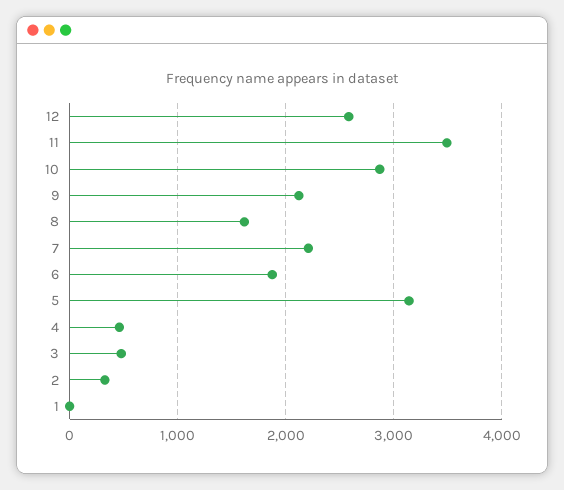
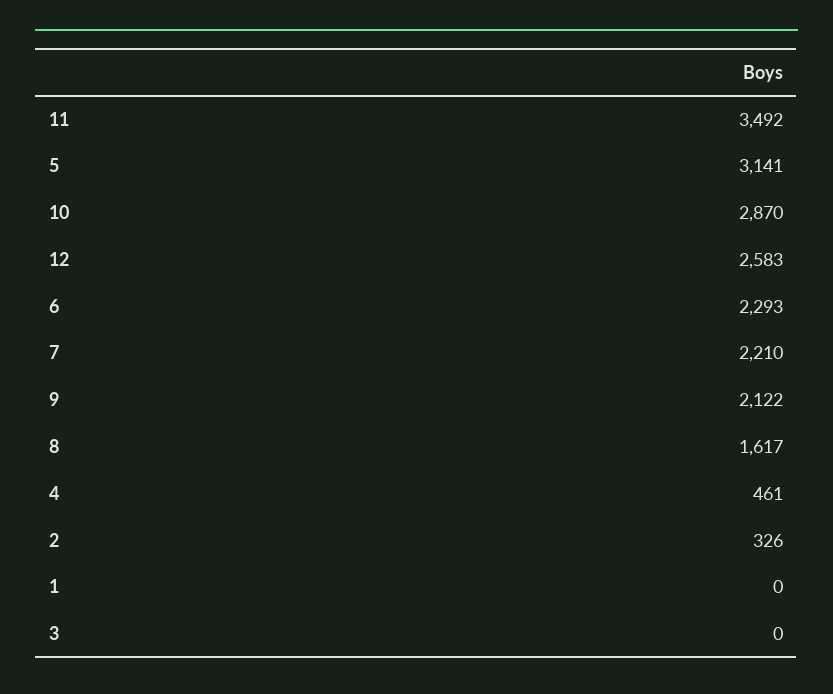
6: 1900 -> 2293
3: 500 -> 0

